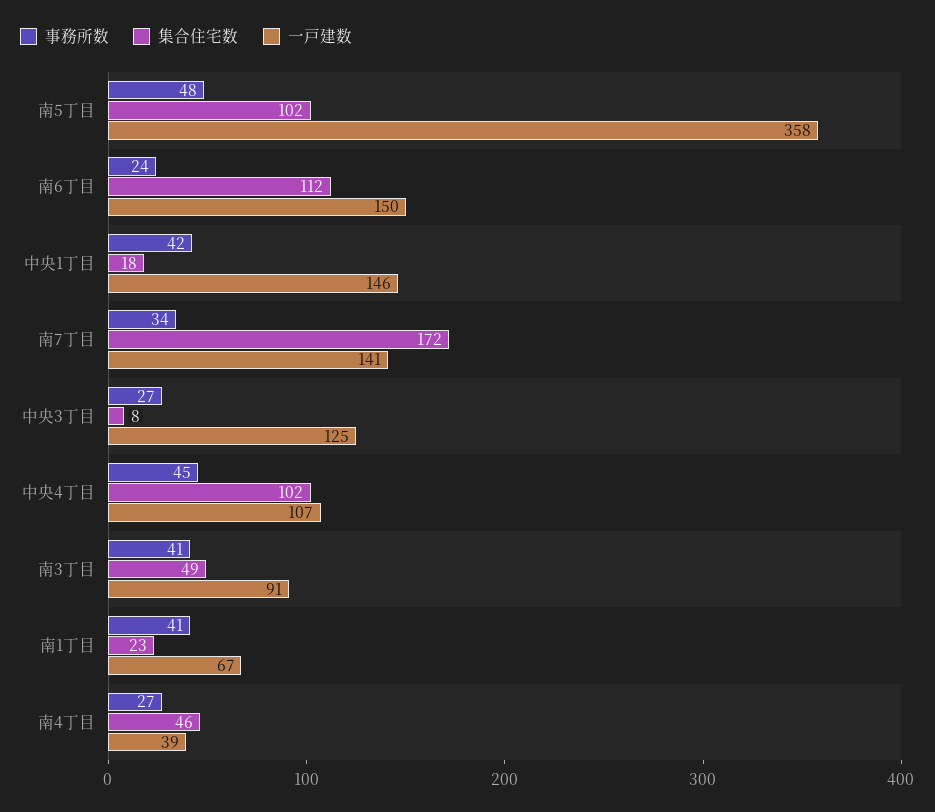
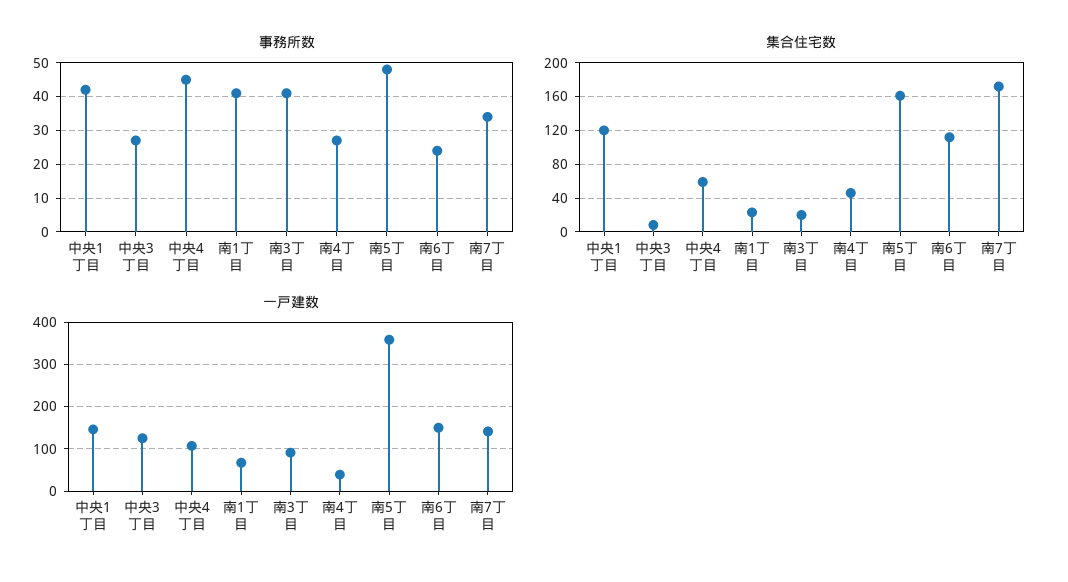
集合住宅数, 南5丁目: 102 -> 160
集合住宅数, 中央1丁目: 18 -> 120
集合住宅数, 中央4丁目: 102 -> 60
集合住宅数, 南3丁目: 49 -> 20

